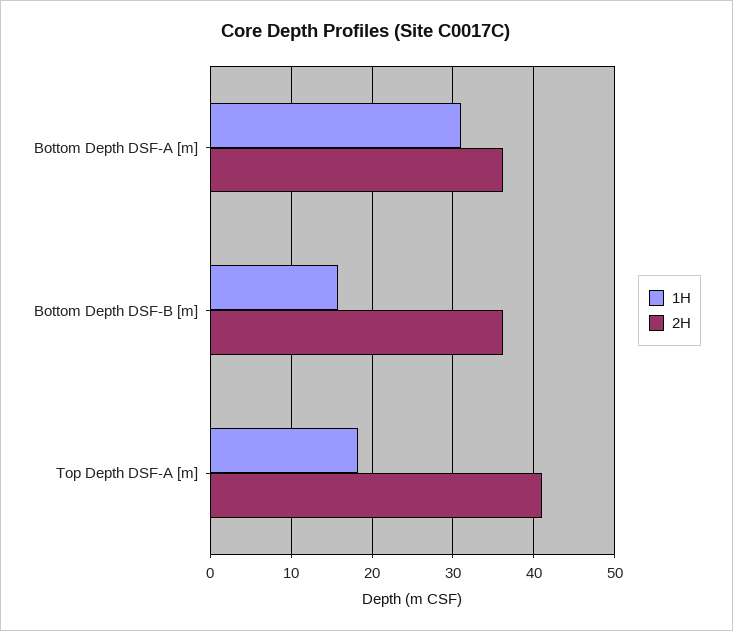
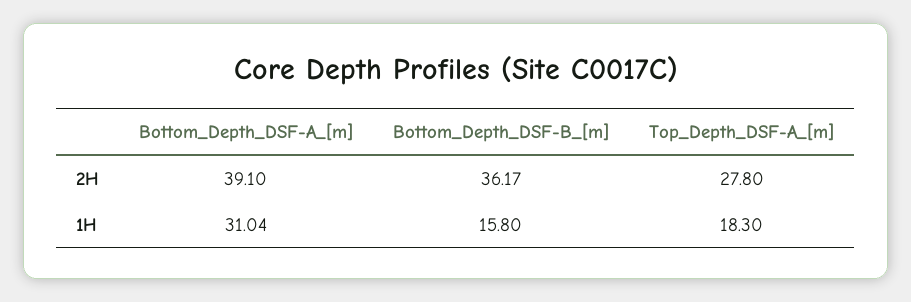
2H, Bottom Depth DSF-A [m]: 36 -> 39.1
2H, Top Depth DSF-A [m]: 41 -> 27.8

